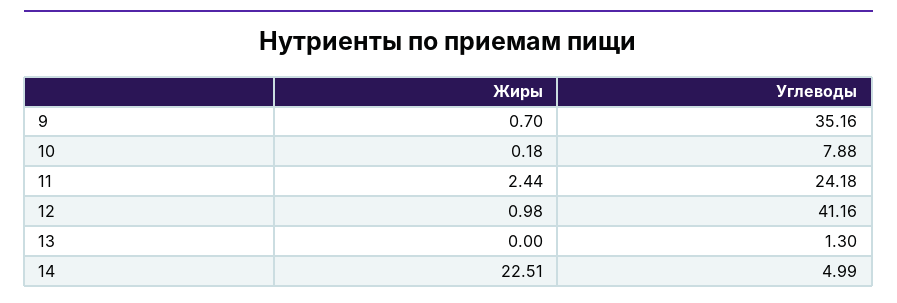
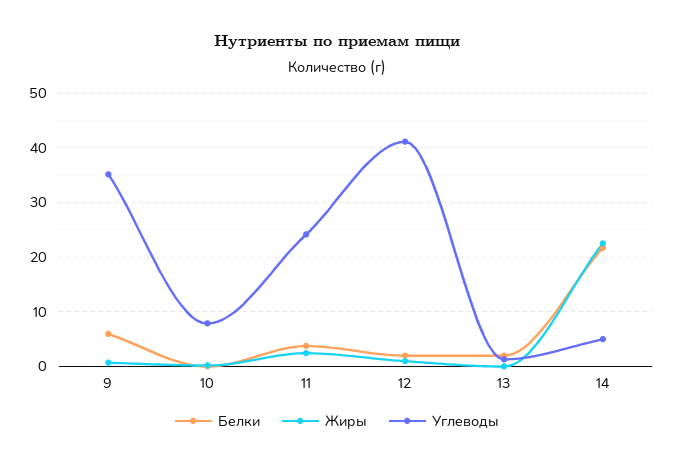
Белки, 9: none -> 6
Белки, 10: none -> 0
Белки, 11: none -> 4
Белки, 12: none -> 2
Белки, 13: none -> 2
Белки, 14: none -> 22

